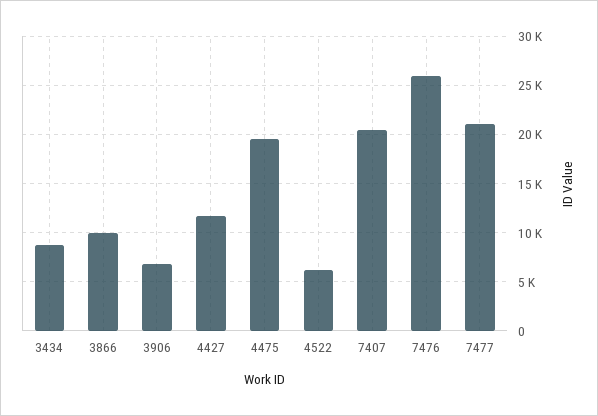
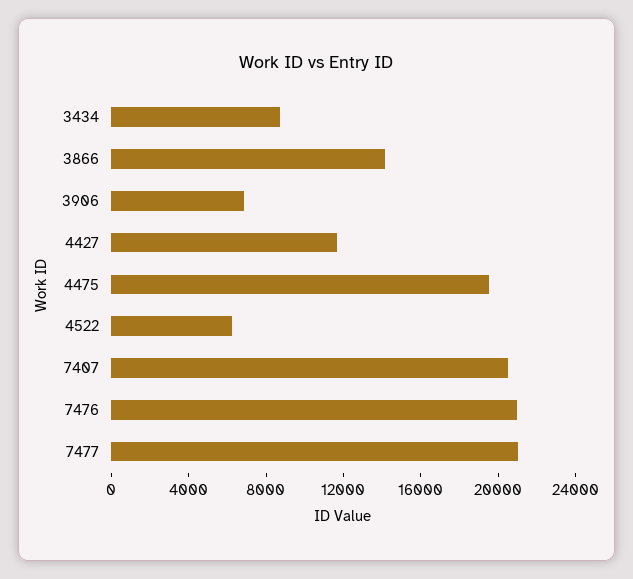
3866: 10000 -> 14000
7476: 26000 -> 21000

